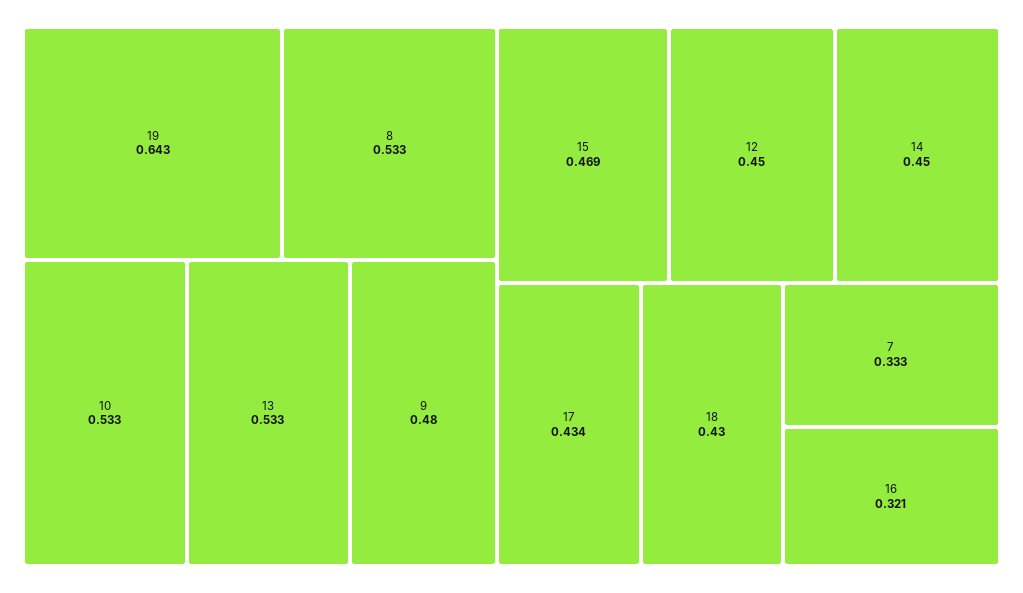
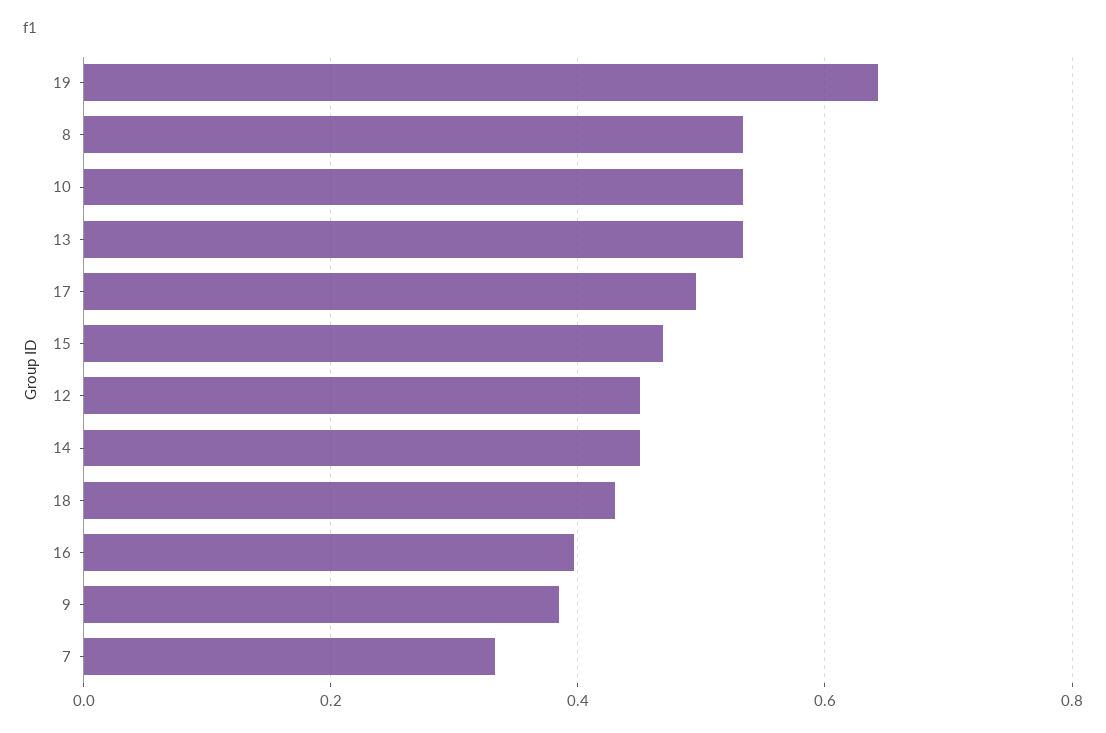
9: 0.48 -> 0.38
17: 0.434 -> 0.5
16: 0.321 -> 0.4

